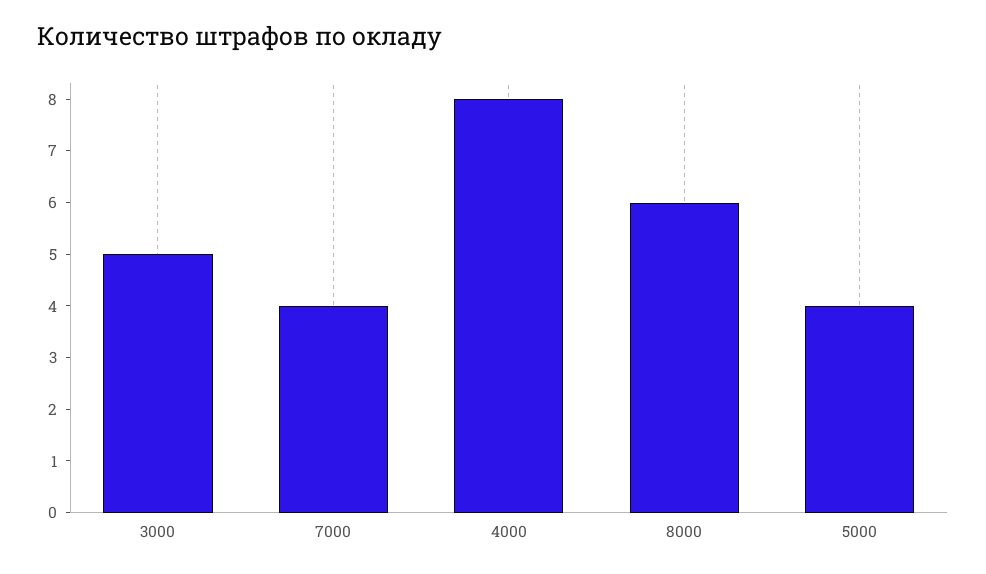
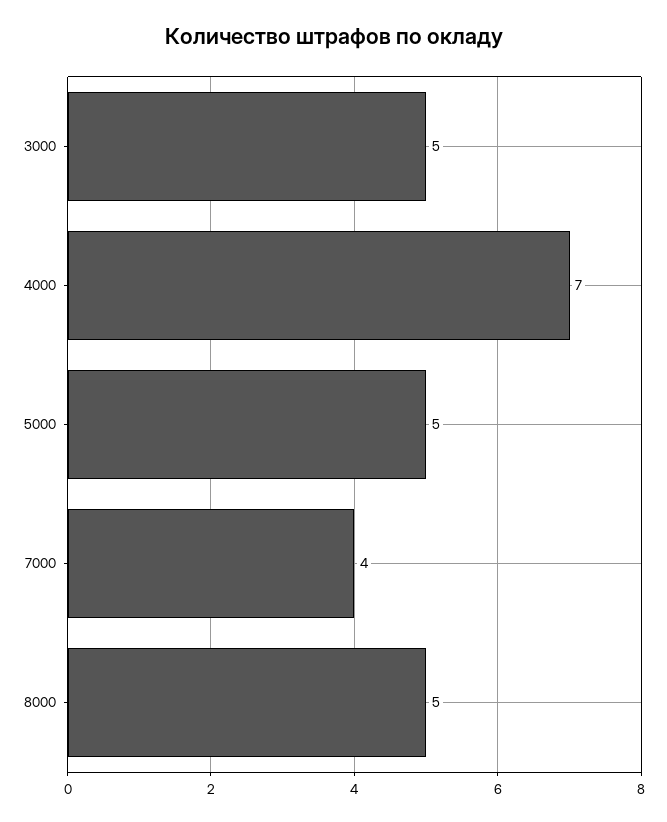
4000: 8 -> 7
8000: 6 -> 5
5000: 4 -> 5

